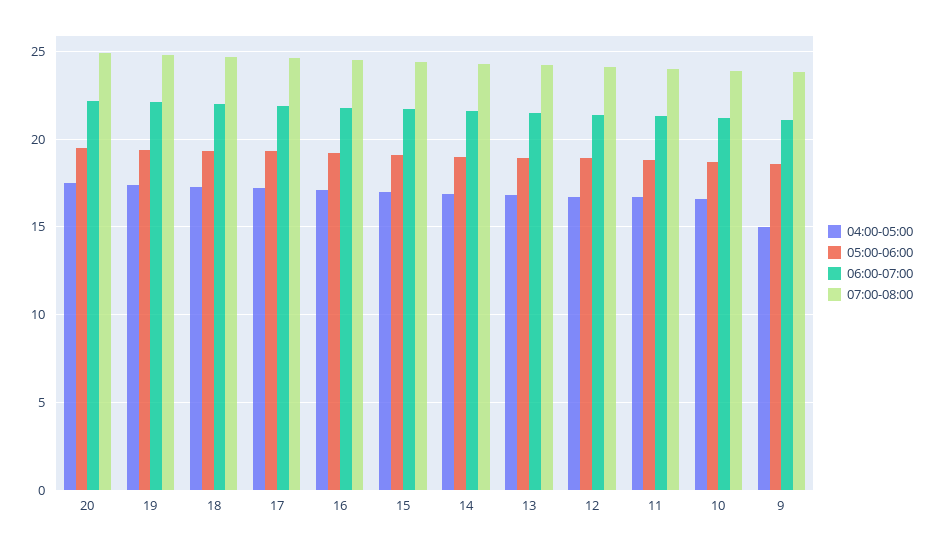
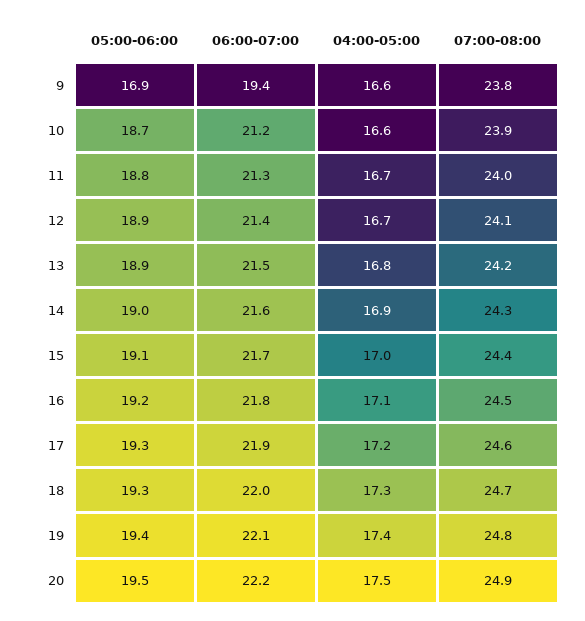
04:00-05:00, 9: 15 -> 16.6
05:00-06:00, 9: 18.5 -> 16.9
06:00-07:00, 9: 21 -> 19.4

